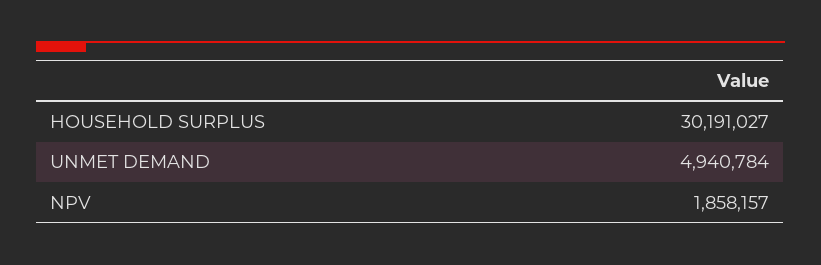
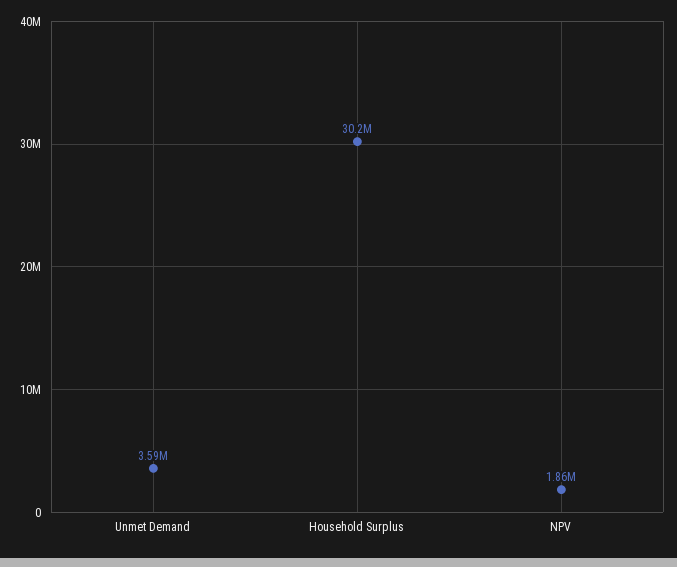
UNMET DEMAND: 4940784 -> 3590000

